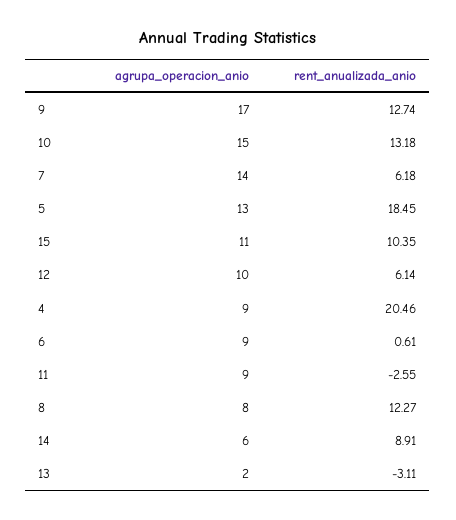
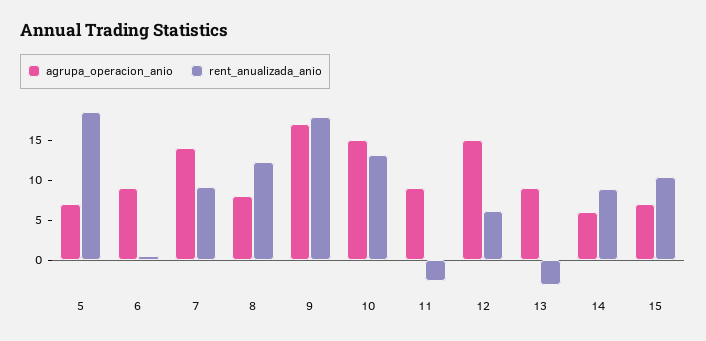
rent_anualizada_anio, 9: 12.74 -> 18
rent_anualizada_anio, 7: 6.18 -> 9
agrupa_operacion_anio, 5: 13 -> 7
agrupa_operacion_anio, 15: 11 -> 7
agrupa_operacion_anio, 12: 10 -> 15
agrupa_operacion_anio, 4: 9 -> none
rent_anualizada_anio, 4: 20.46 -> none
agrupa_operacion_anio, 13: 2 -> 9

